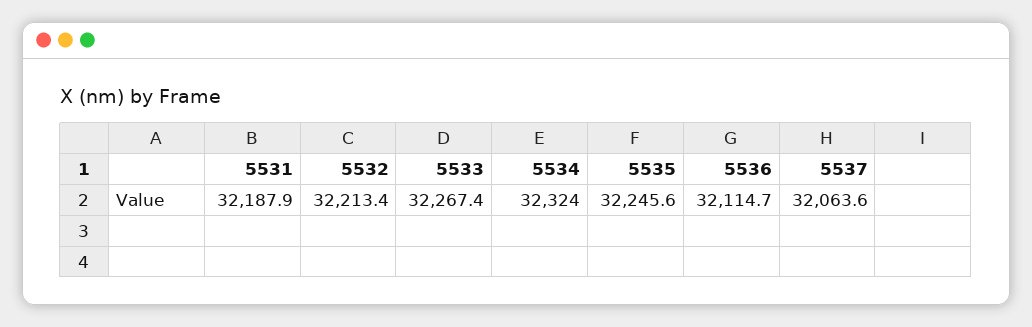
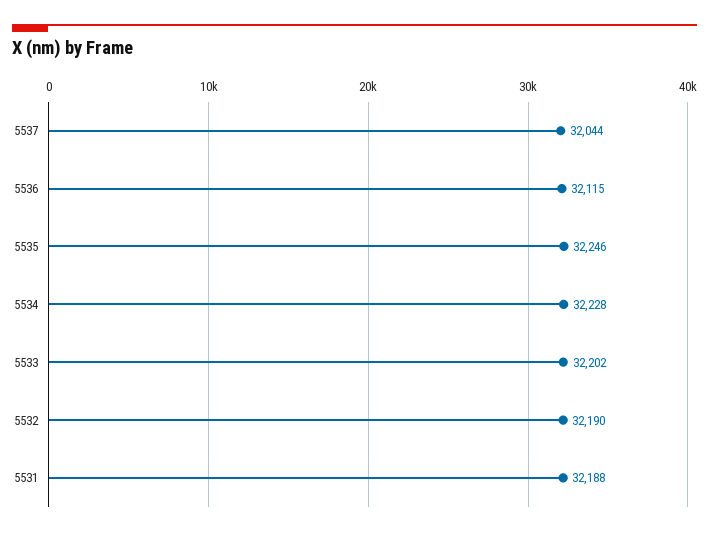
5532: 32213.4 -> 32190
5533: 32267.4 -> 32202
5534: 32324 -> 32228
5537: 32063.6 -> 32044

